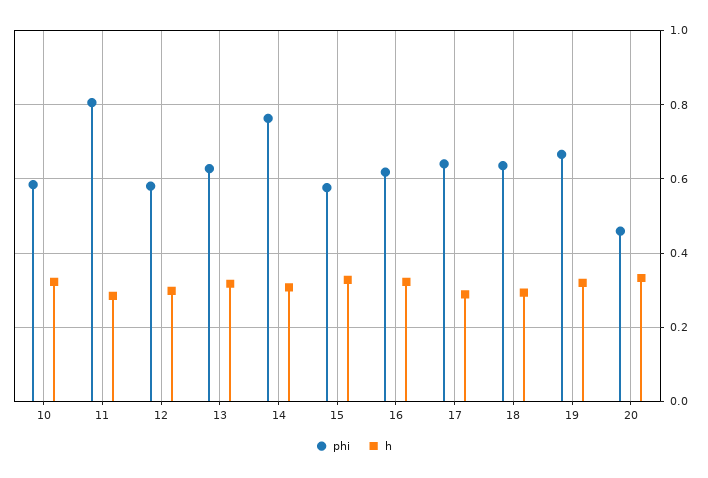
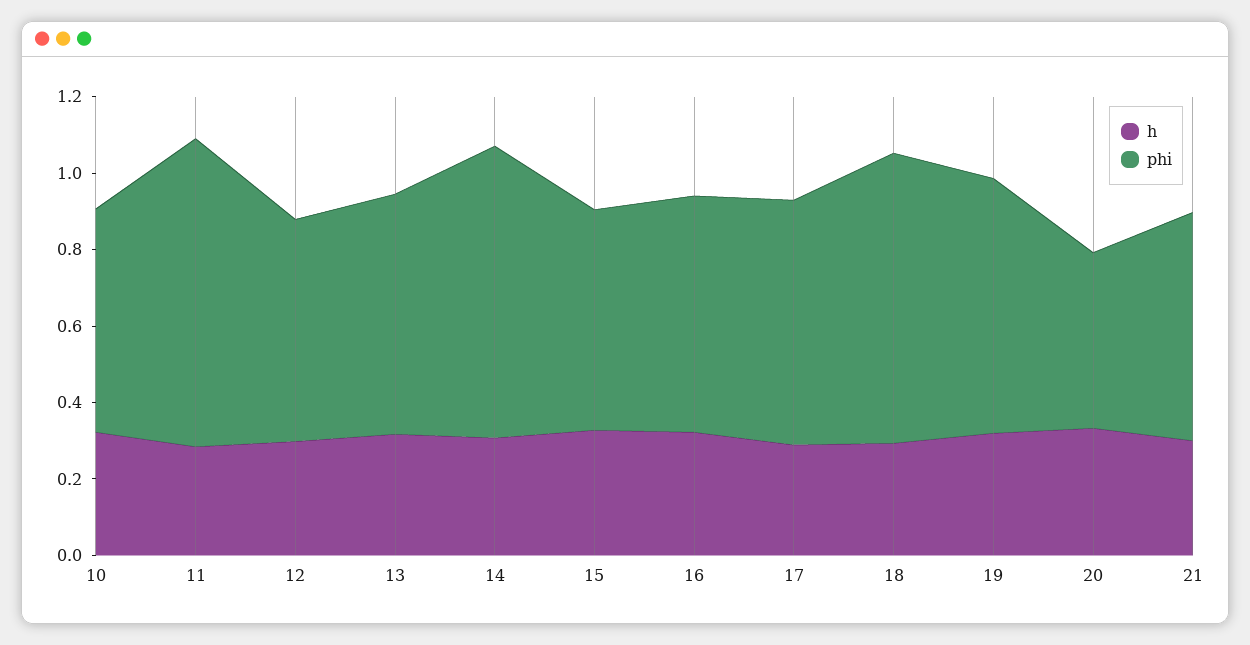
phi, 18: 0.64 -> 0.75
h, 21: none -> 0.3
phi, 21: none -> 0.6

